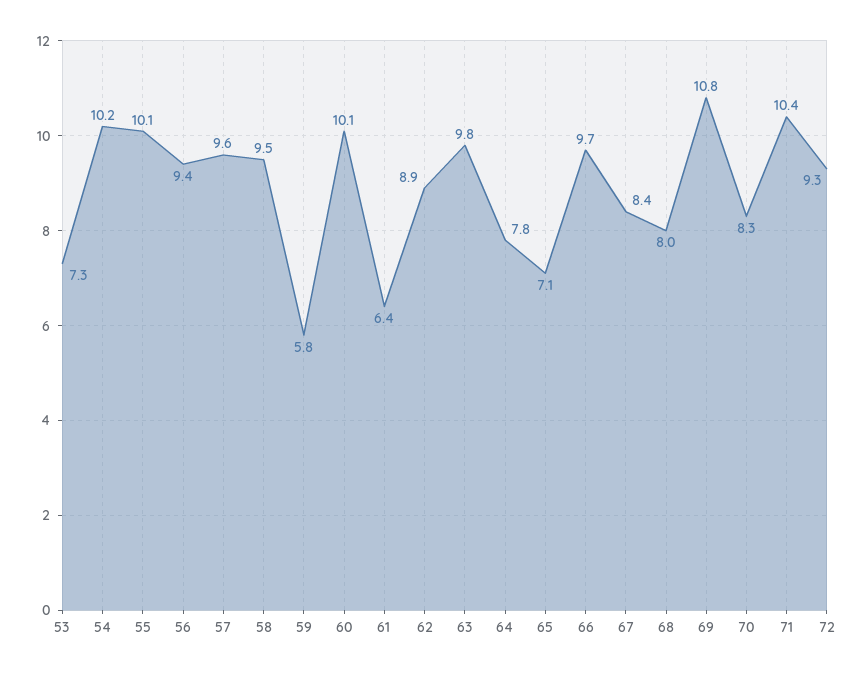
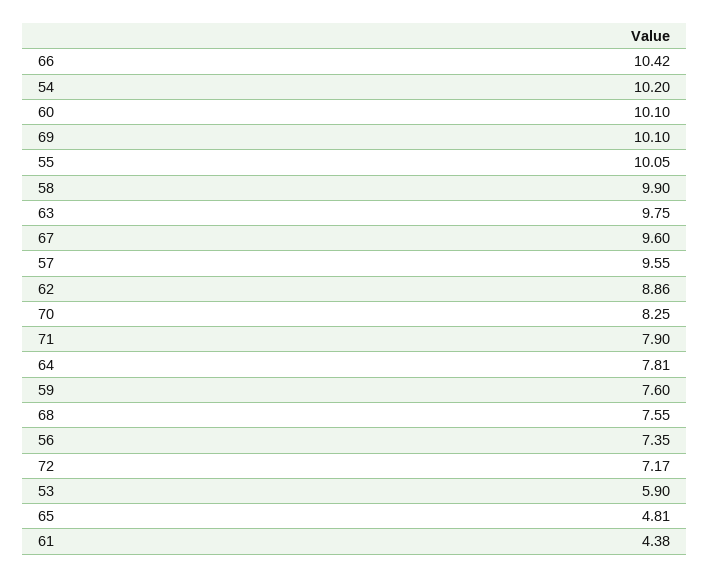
53: 7.3 -> 5.9
56: 9.4 -> 7.35
58: 9.5 -> 9.9
59: 5.8 -> 7.6
61: 6.4 -> 4.38
65: 7.1 -> 4.81
66: 9.7 -> 10.42
67: 8.4 -> 9.6
68: 8 -> 7.55
69: 10.8 -> 10.1
71: 10.4 -> 7.9
72: 9.3 -> 7.17

